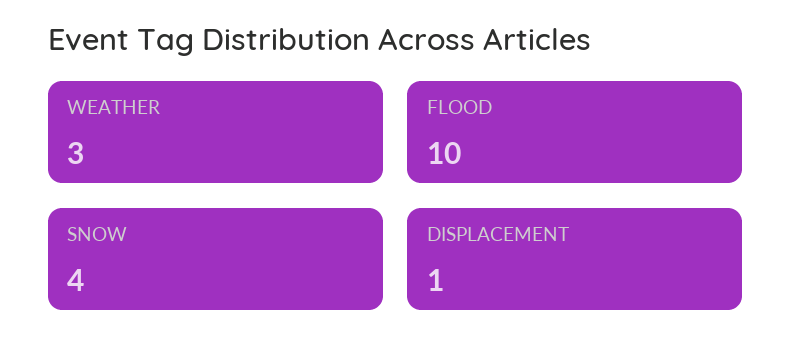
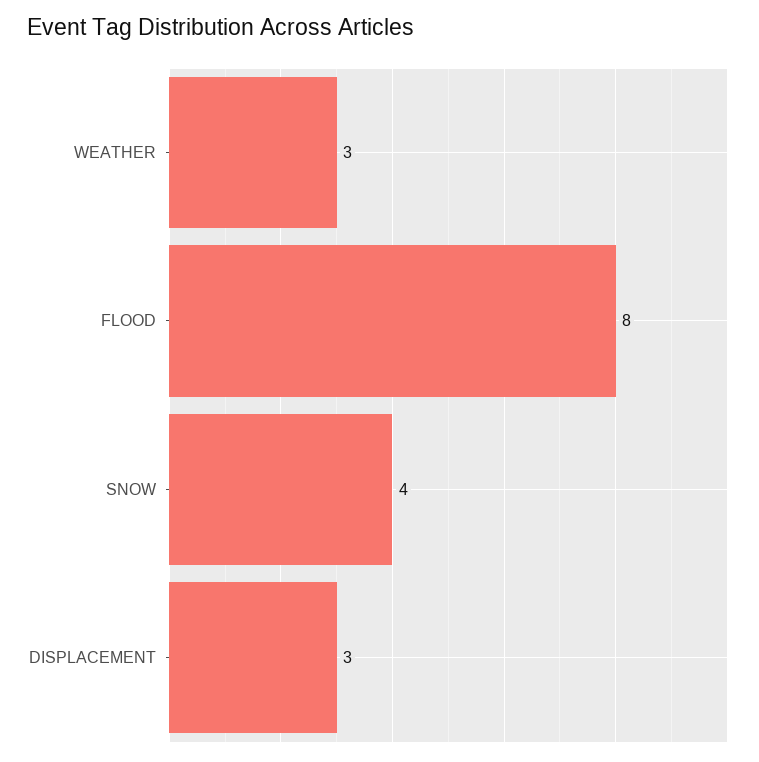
FLOOD: 10 -> 8
DISPLACEMENT: 1 -> 3

